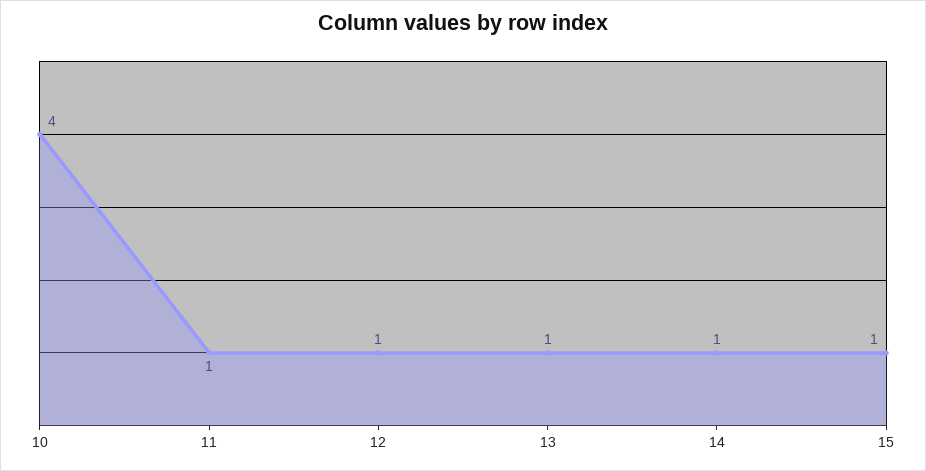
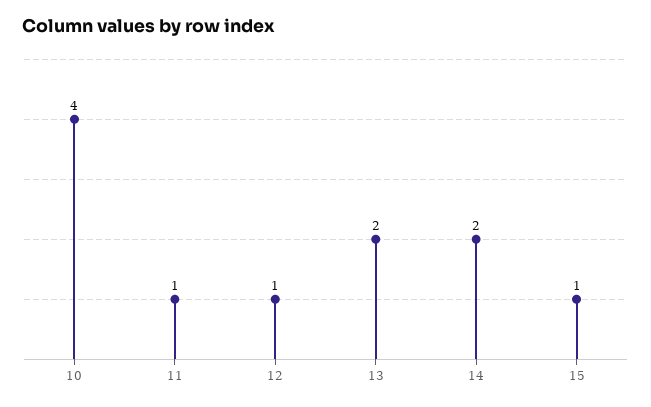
13: 1 -> 2
14: 1 -> 2

